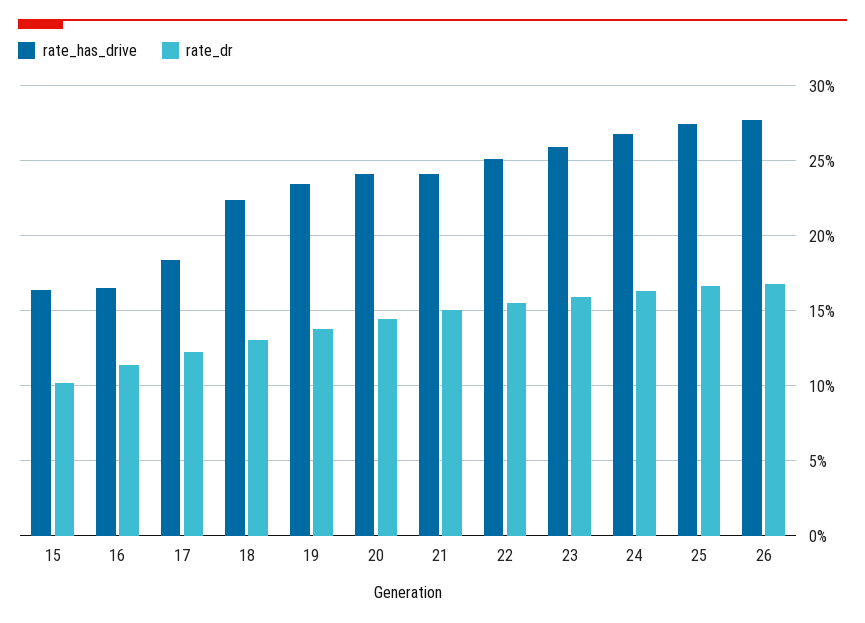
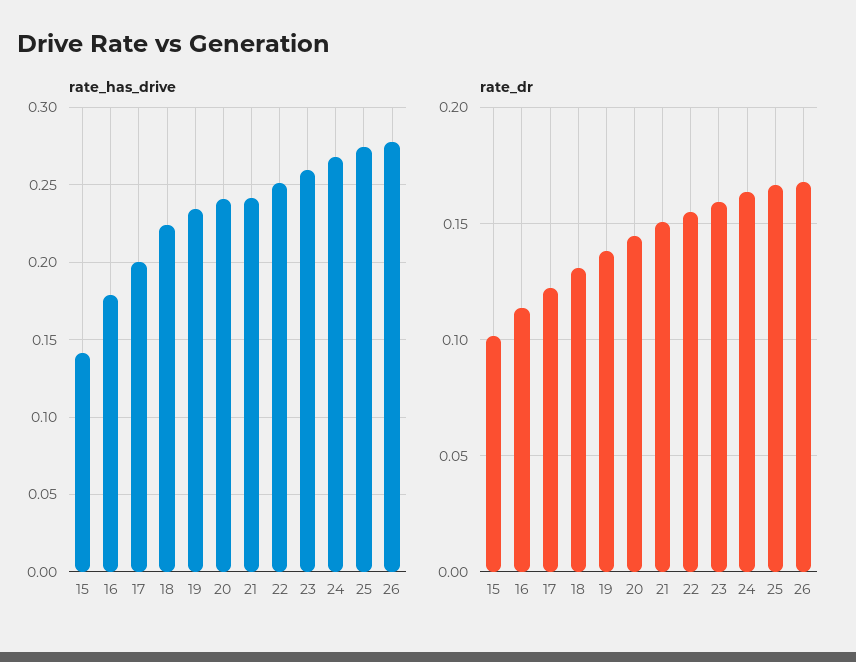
rate_has_drive, 15: 0.165 -> 0.14
rate_has_drive, 16: 0.165 -> 0.18
rate_has_drive, 17: 0.185 -> 0.2

